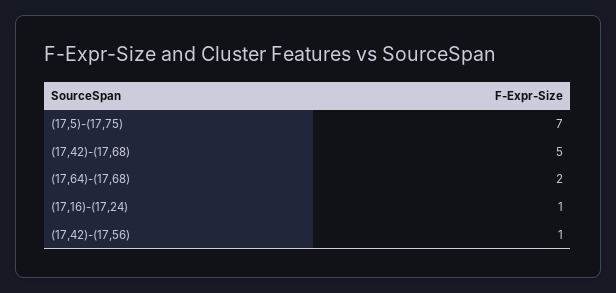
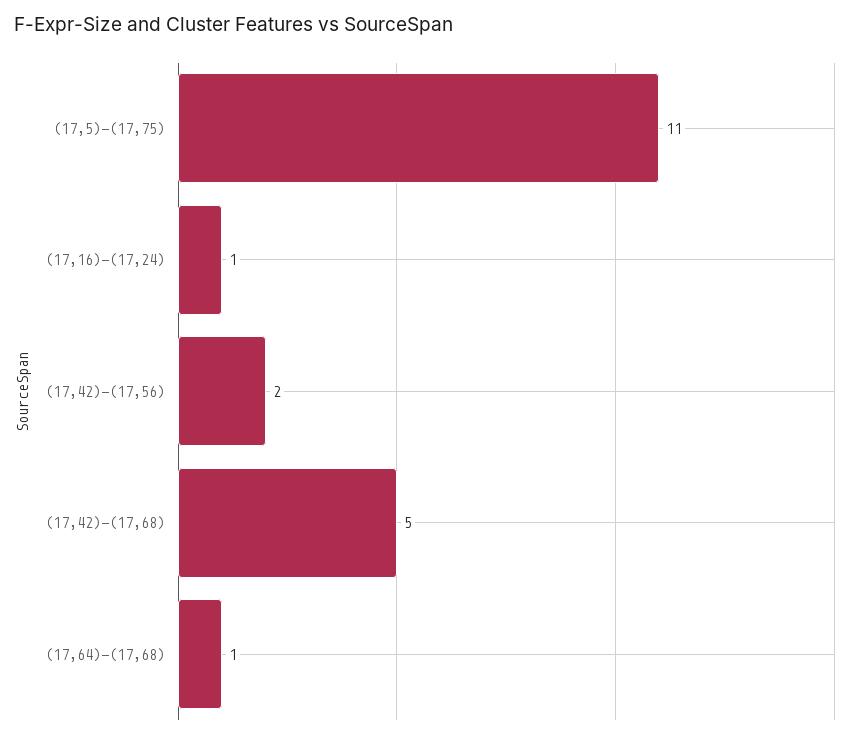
(17,5)-(17,75): 7 -> 11
(17,64)-(17,68): 2 -> 1
(17,42)-(17,56): 1 -> 2

